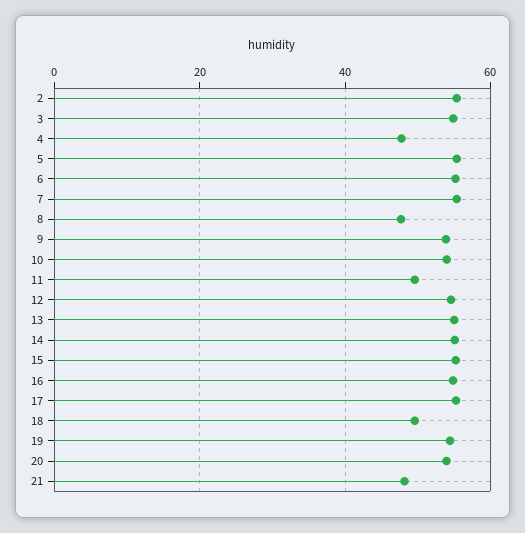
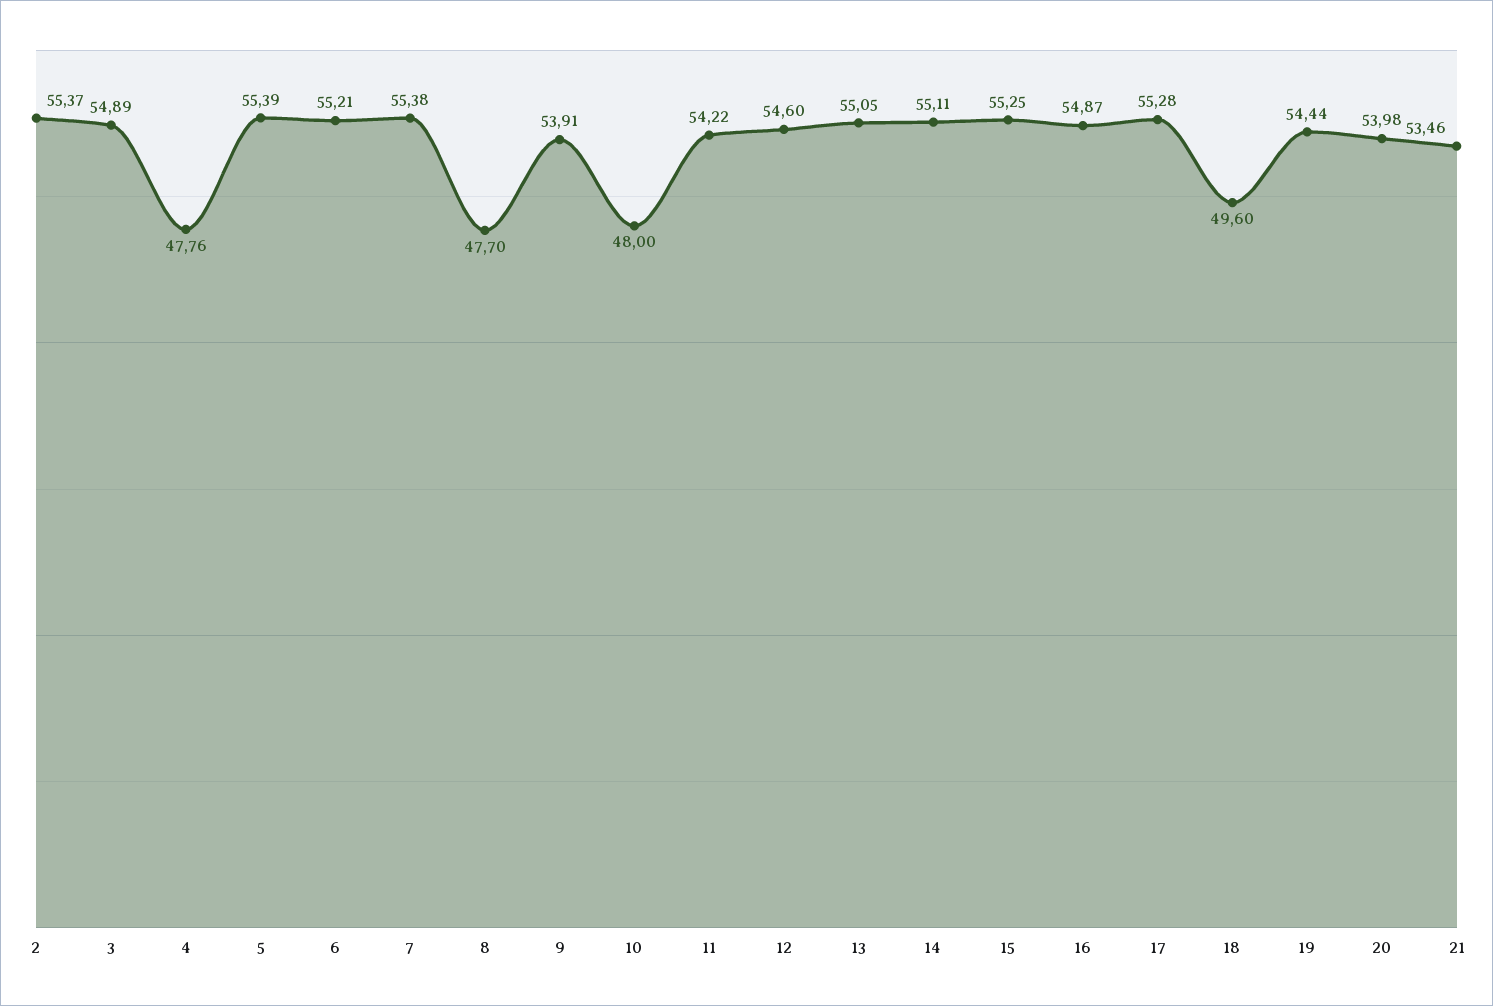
10: 54 -> 48
11: 50 -> 54.22
21: 48 -> 53.46

